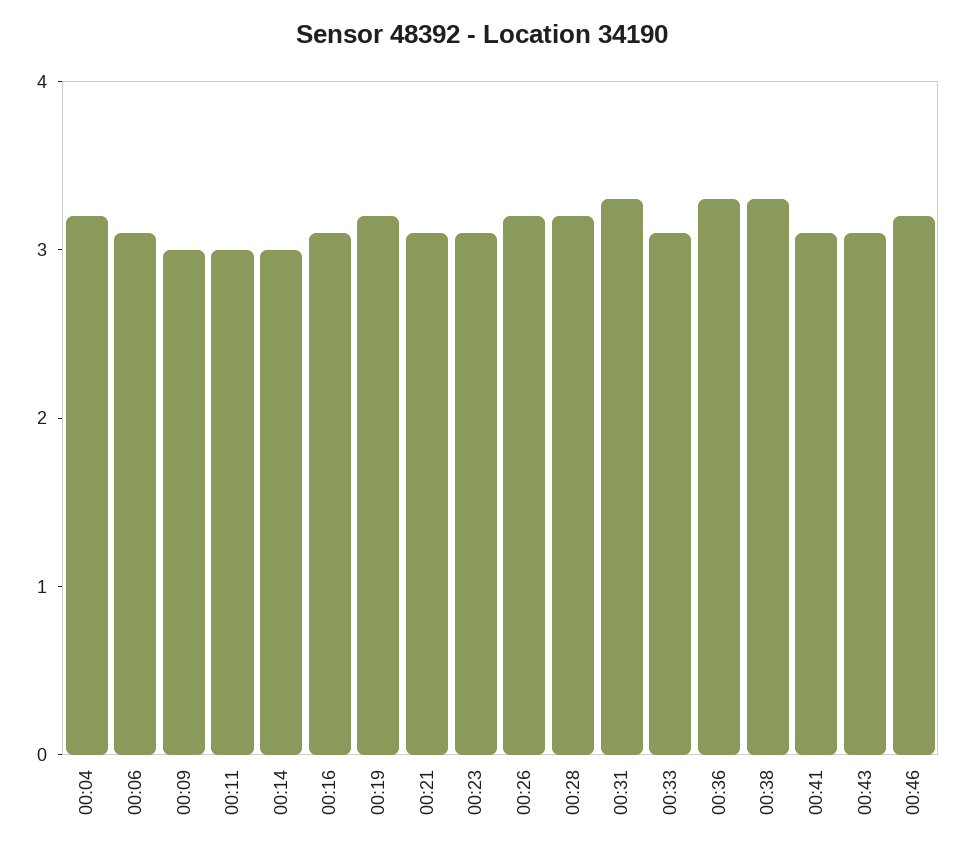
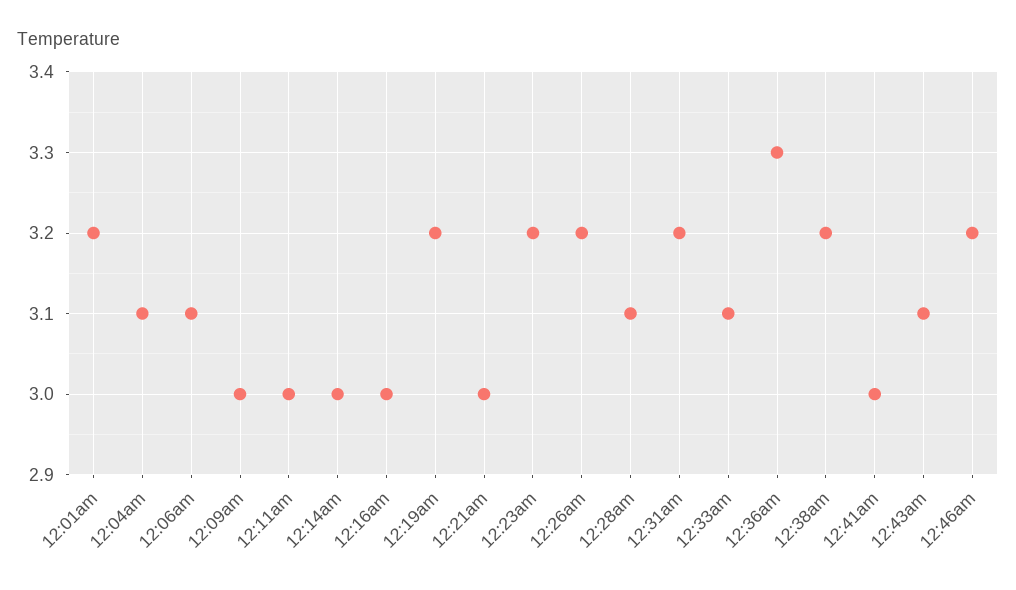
00:04: 3.2 -> 3.1
00:16: 3.1 -> 3
00:21: 3.1 -> 3
00:23: 3.1 -> 3.2
00:28: 3.2 -> 3.1
00:31: 3.3 -> 3.2
00:38: 3.3 -> 3.2
00:41: 3.1 -> 3
12:01am: none -> 3.2

